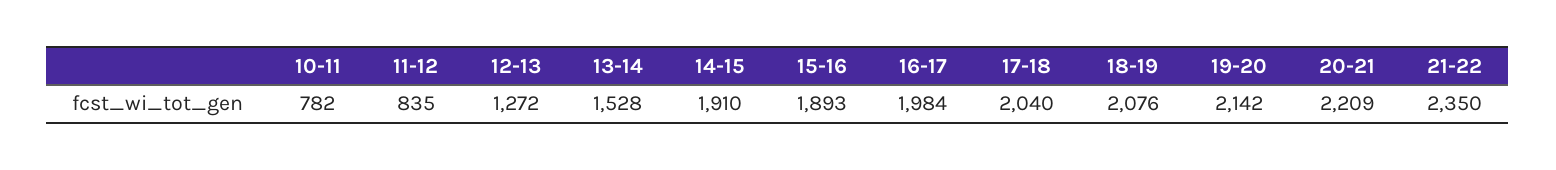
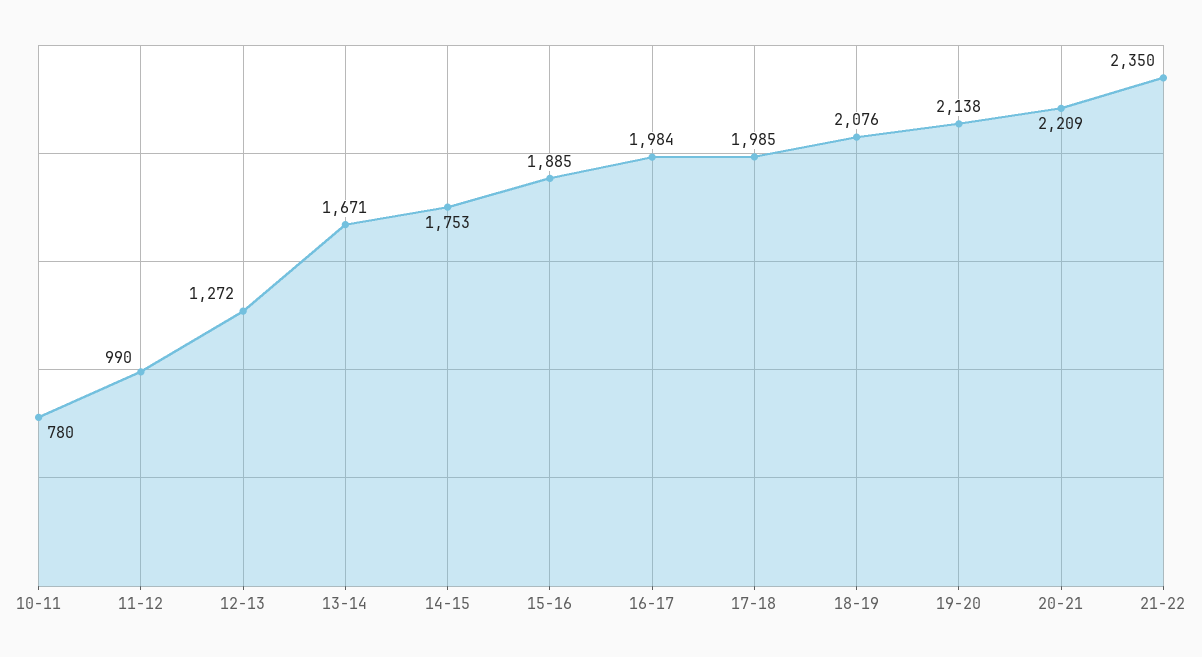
10-11: 782 -> 780
11-12: 835 -> 990
13-14: 1528 -> 1671
14-15: 1910 -> 1753
15-16: 1893 -> 1885
17-18: 2040 -> 1985
19-20: 2142 -> 2138

